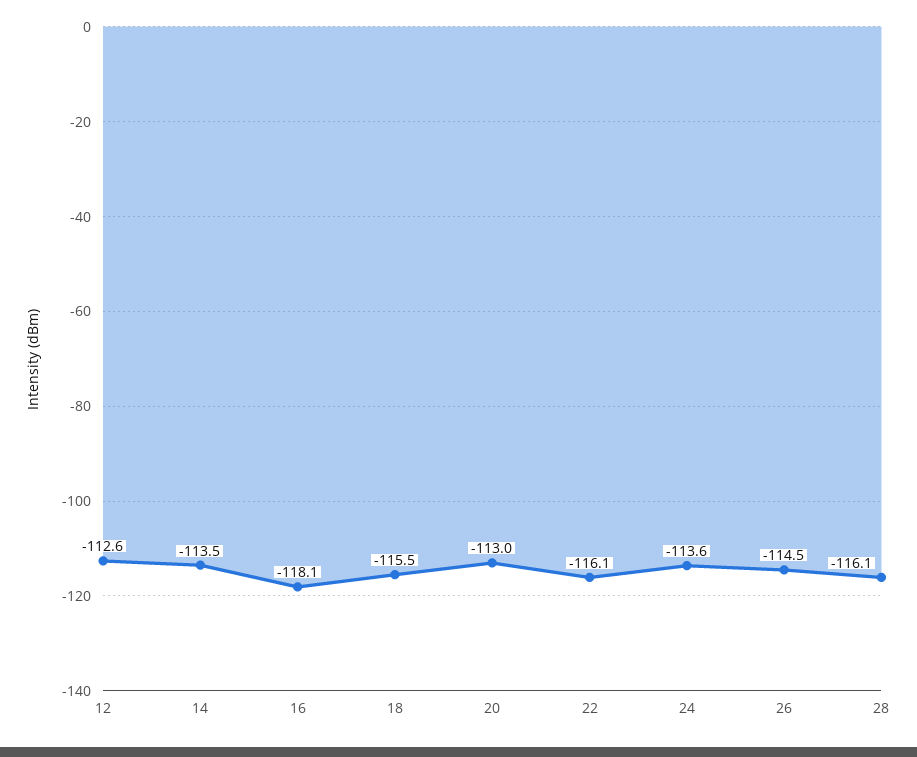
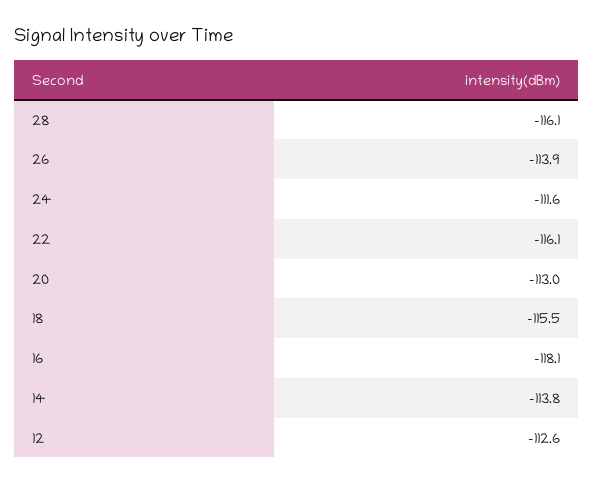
14: -113.5 -> -113.8
24: -113.6 -> -111.6
26: -114.5 -> -113.9

